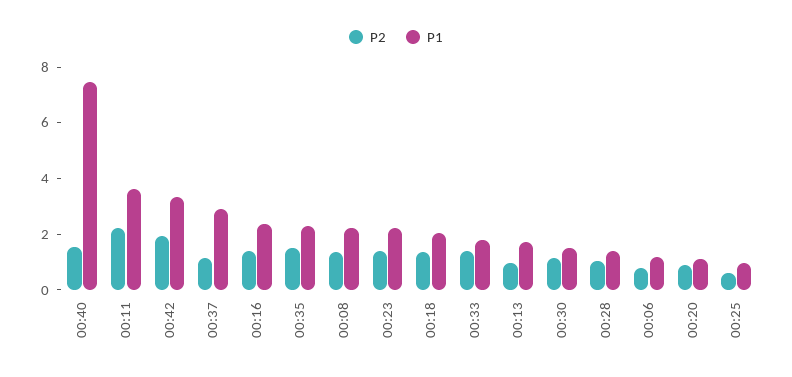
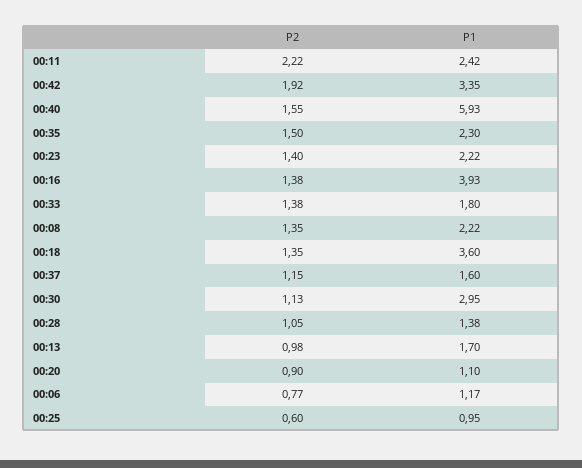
P1, 00:40: 7.5 -> 5.93
P1, 00:11: 3.5 -> 2.42
P1, 00:37: 3 -> 1.6
P1, 00:16: 2.5 -> 3.93
P1, 00:18: 2 -> 3.6
P1, 00:30: 1.5 -> 2.95

